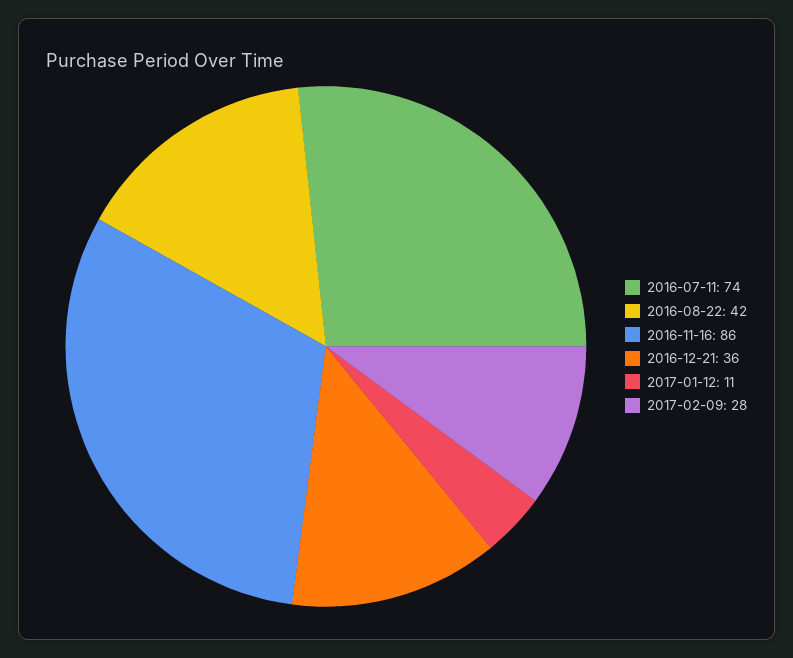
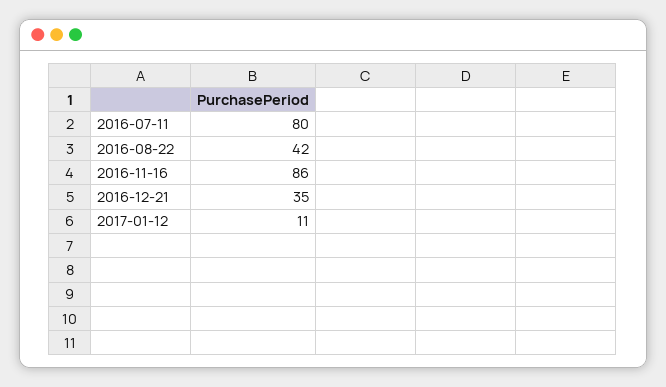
2016-07-11: 74 -> 80
2016-12-21: 36 -> 35
2017-02-09: 28 -> none

